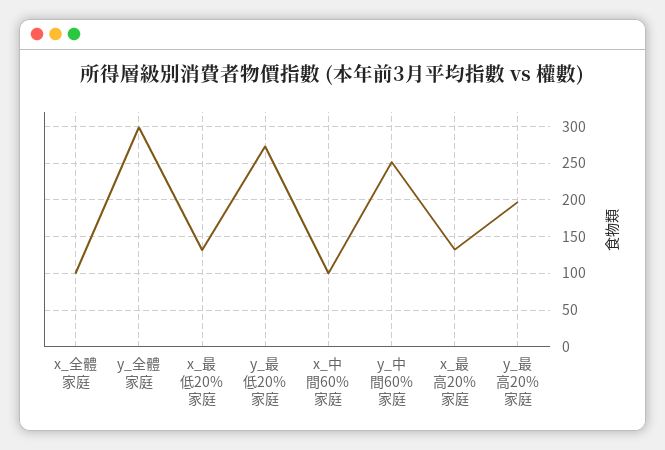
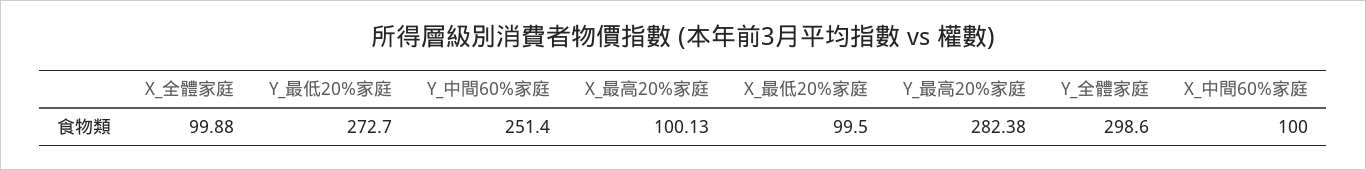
x_最低20%家庭: 130 -> 99.5
x_最高20%家庭: 130 -> 100.13
y_最高20%家庭: 200 -> 282.38

